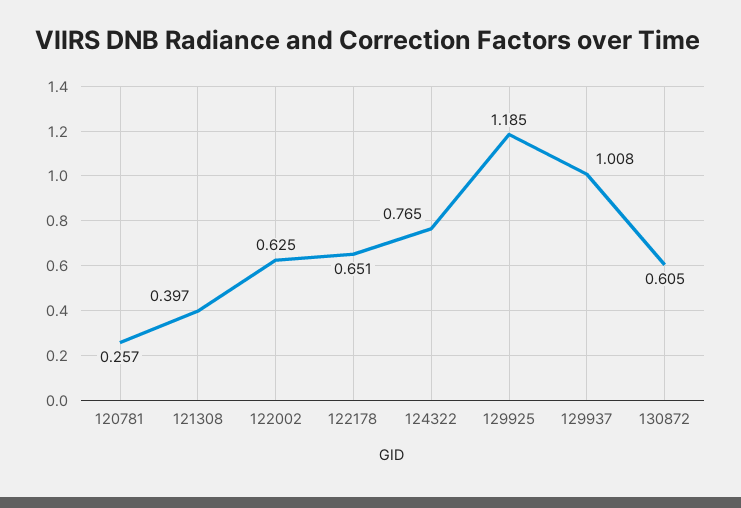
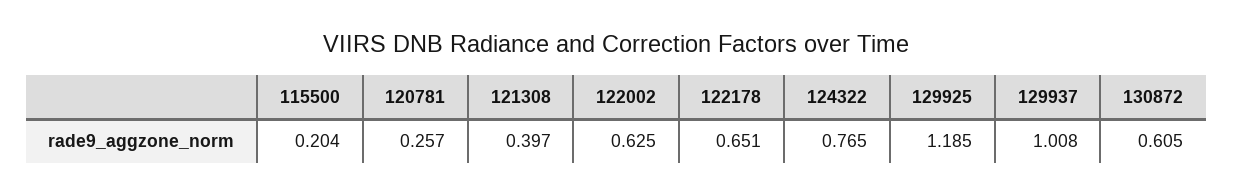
115500: none -> 0.204

